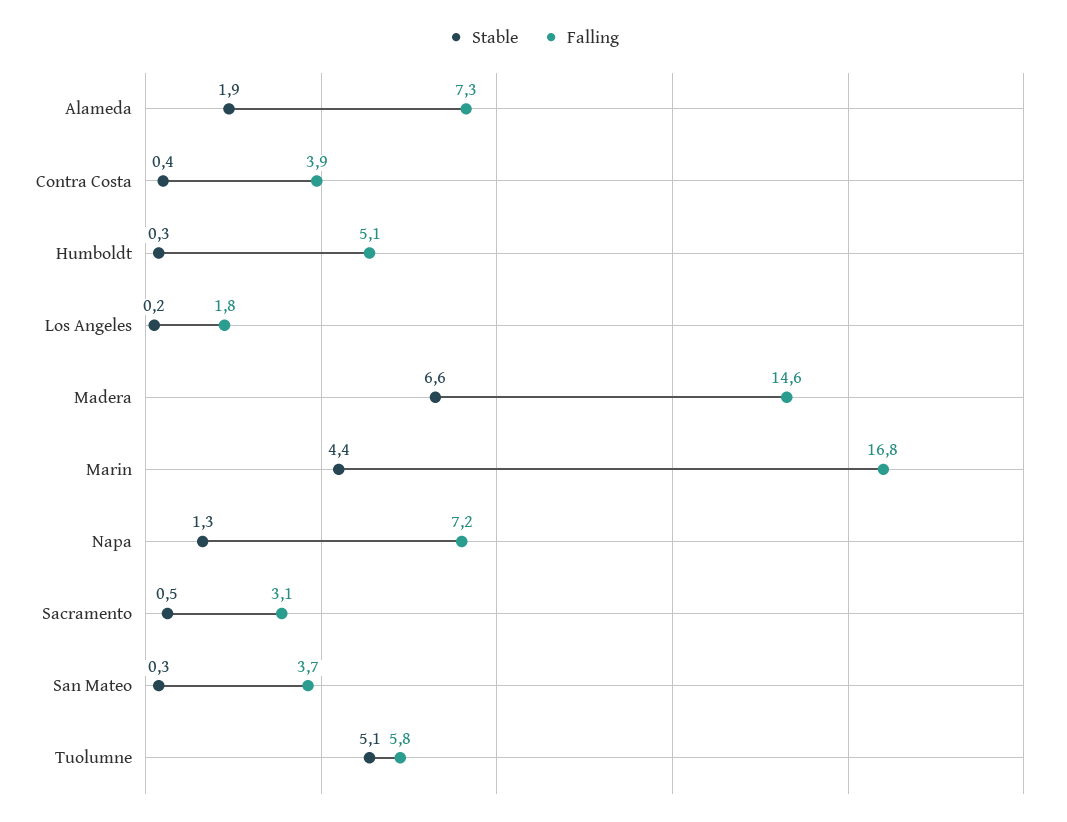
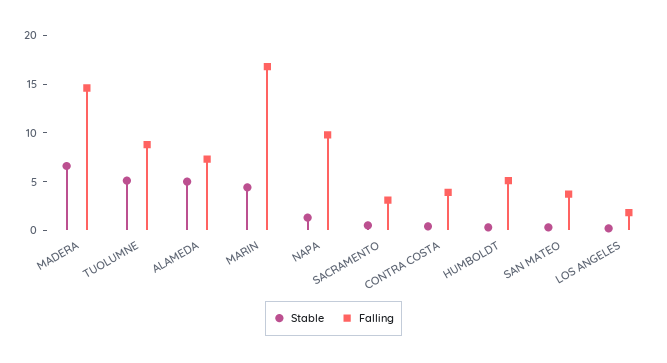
Stable, Alameda: 1.9 -> 5
Falling, Napa: 7.2 -> 10
Falling, Tuolumne: 5.8 -> 9

